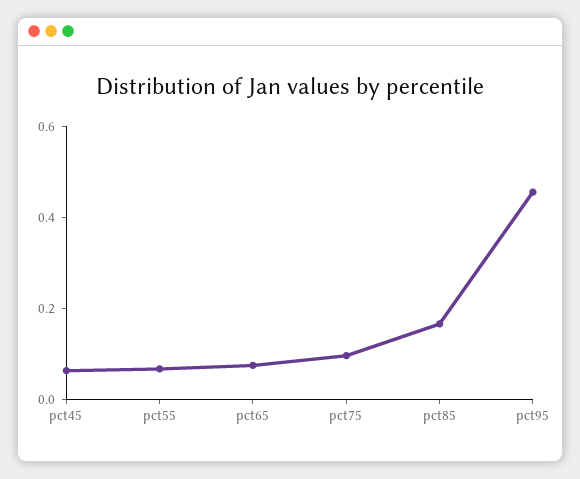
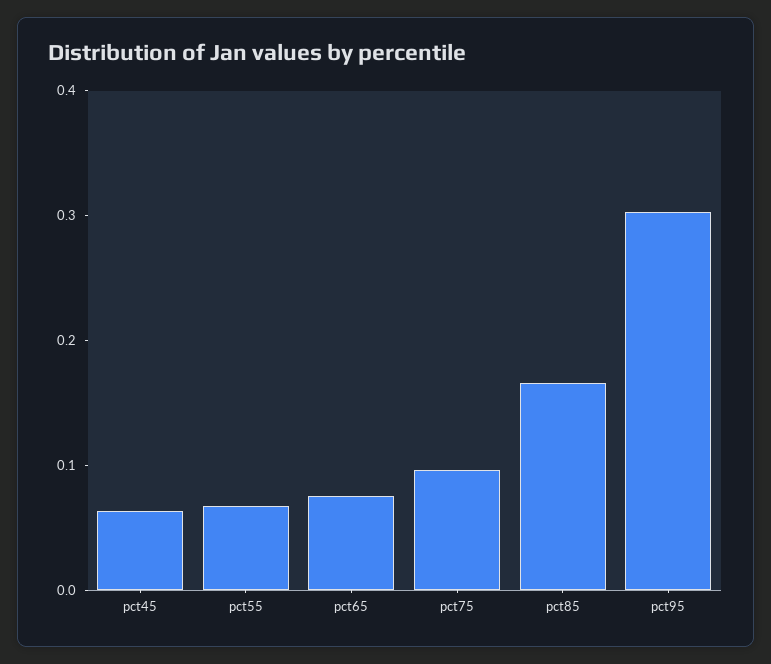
pct95: 0.45 -> 0.3

